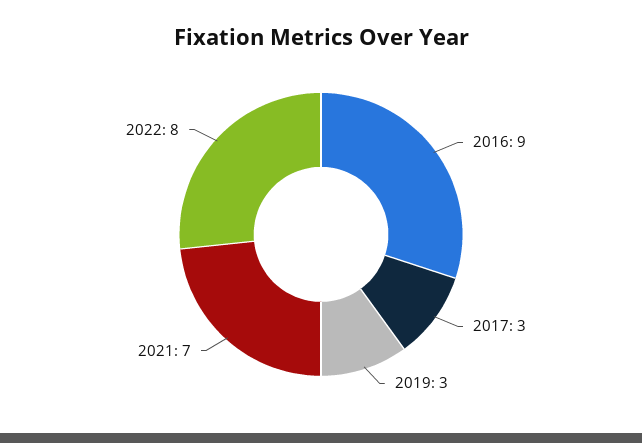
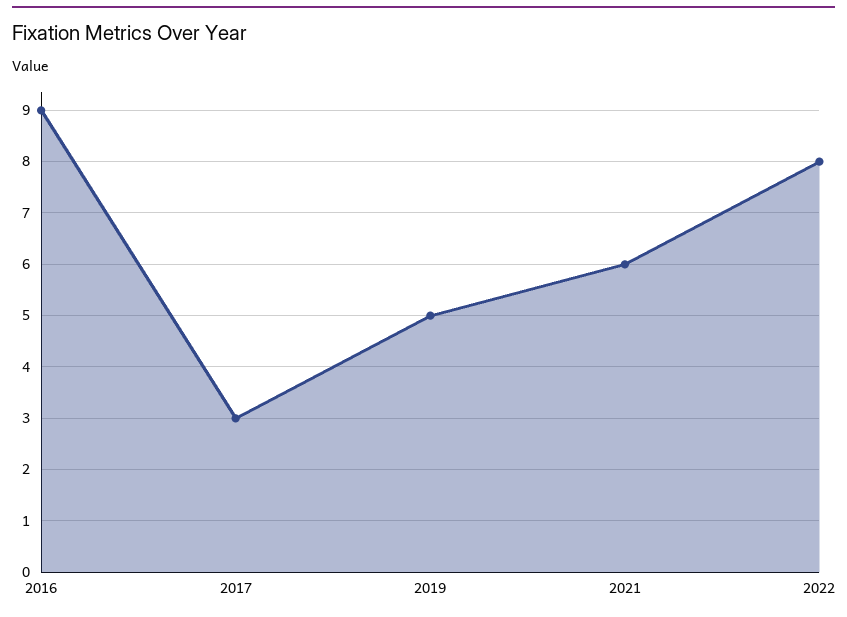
2019: 3 -> 5
2021: 7 -> 6

